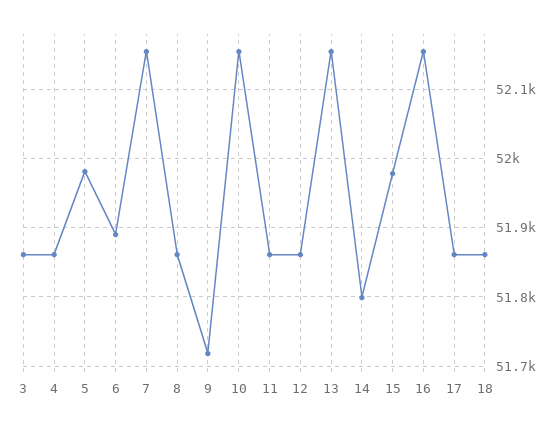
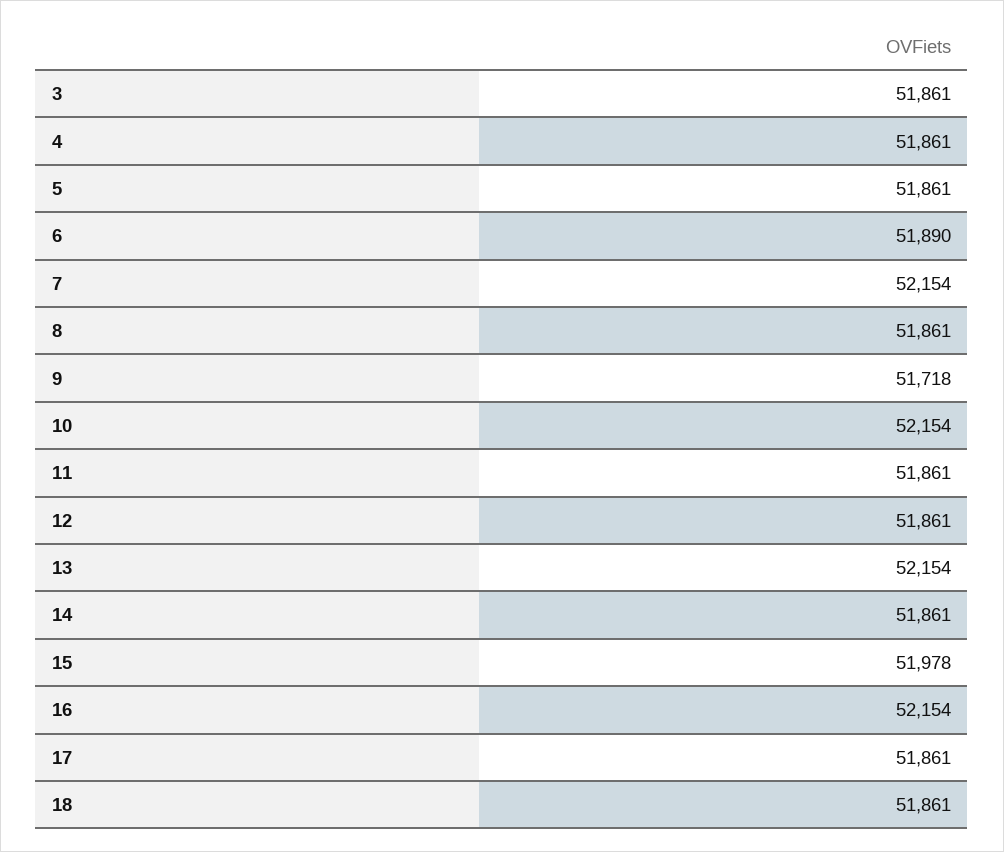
5: 51980 -> 51861
14: 51800 -> 51861

